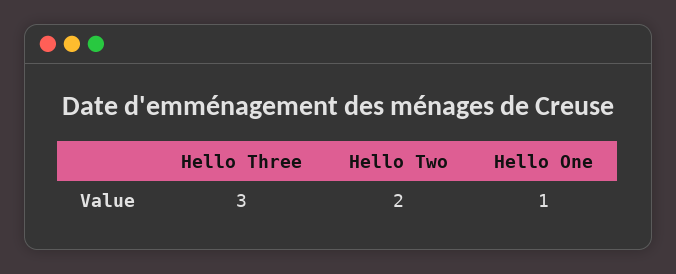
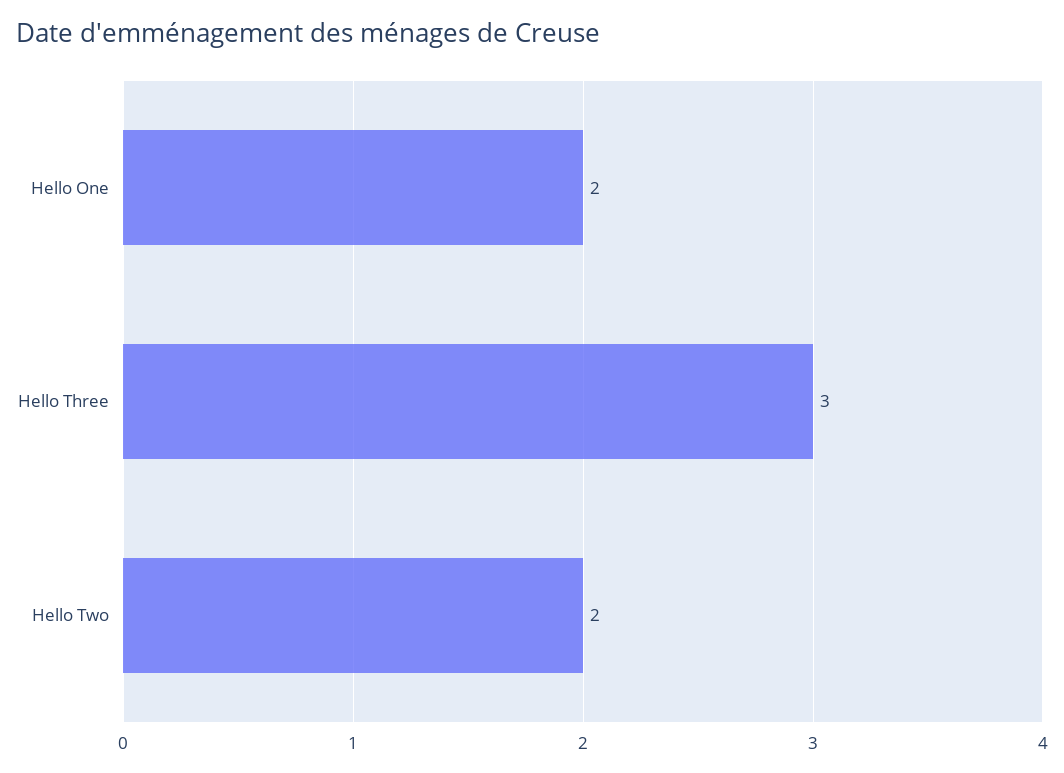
Hello One: 1 -> 2

